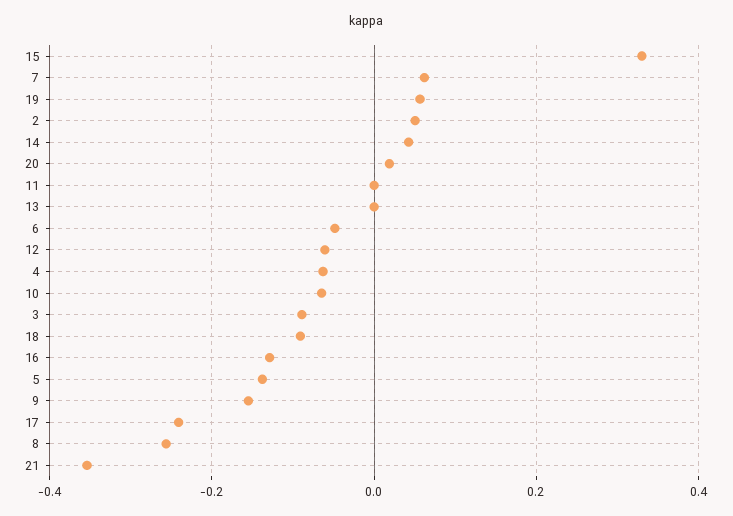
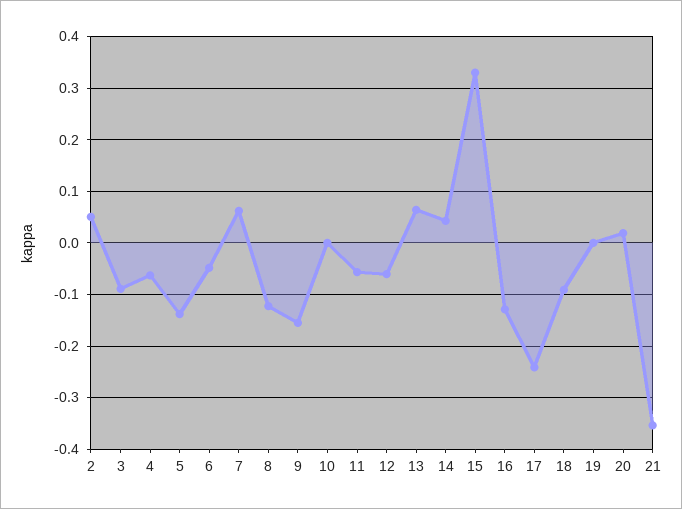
19: 0.06 -> 0
11: 0 -> -0.06
13: 0 -> 0.06
10: -0.06 -> 0
8: -0.26 -> -0.12

